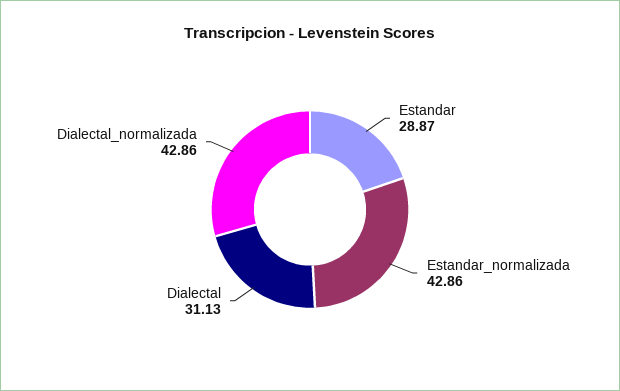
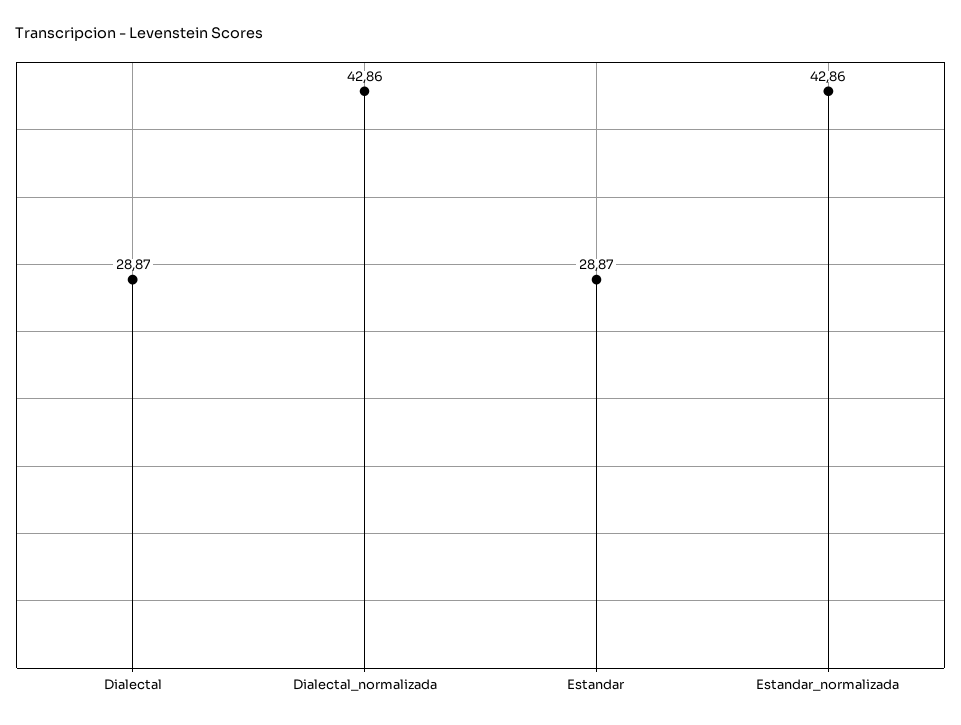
Dialectal: 31.13 -> 28.87

